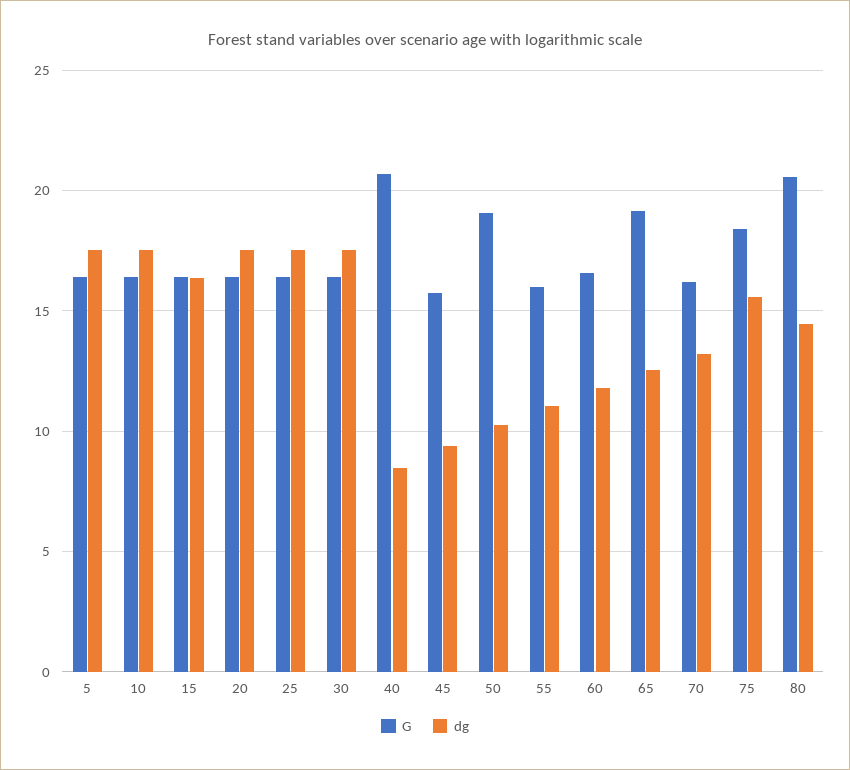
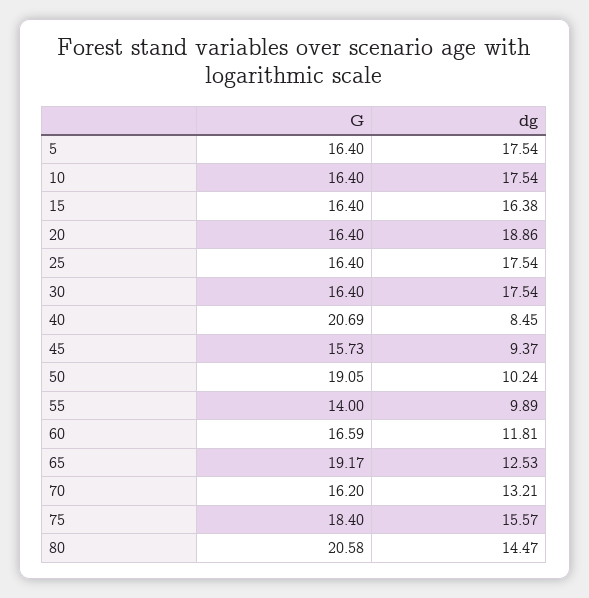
dg, 20: 17.5 -> 18.86
G, 55: 16 -> 14
dg, 55: 11 -> 9.89

